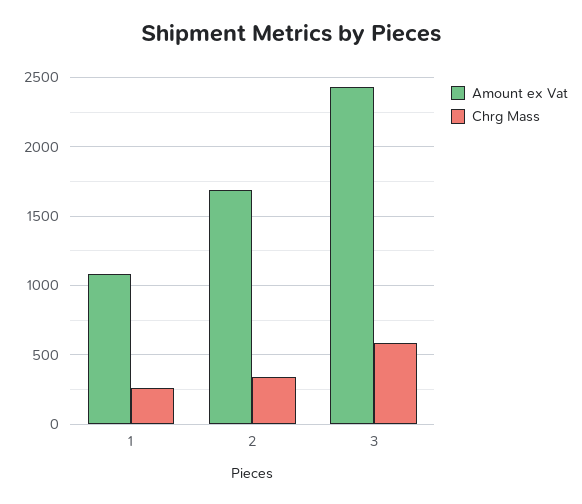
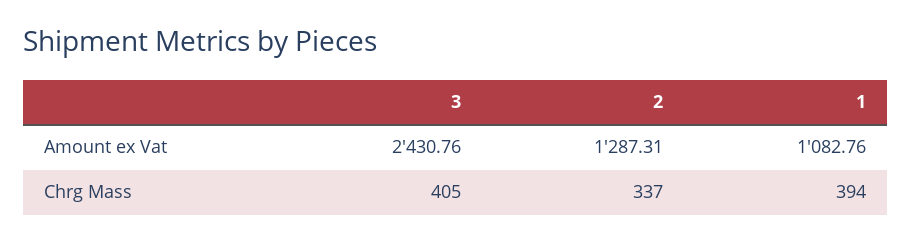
Chrg Mass, 1: 250 -> 394
Amount ex Vat, 2: 1700 -> 1287.31
Chrg Mass, 3: 600 -> 405

